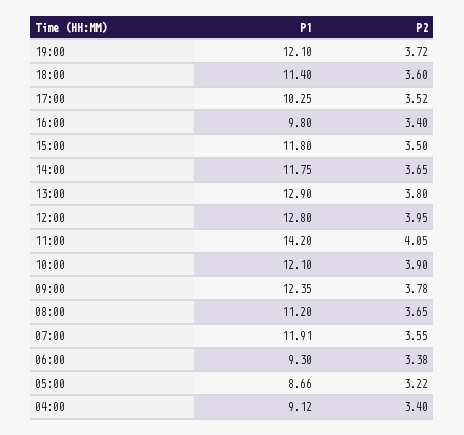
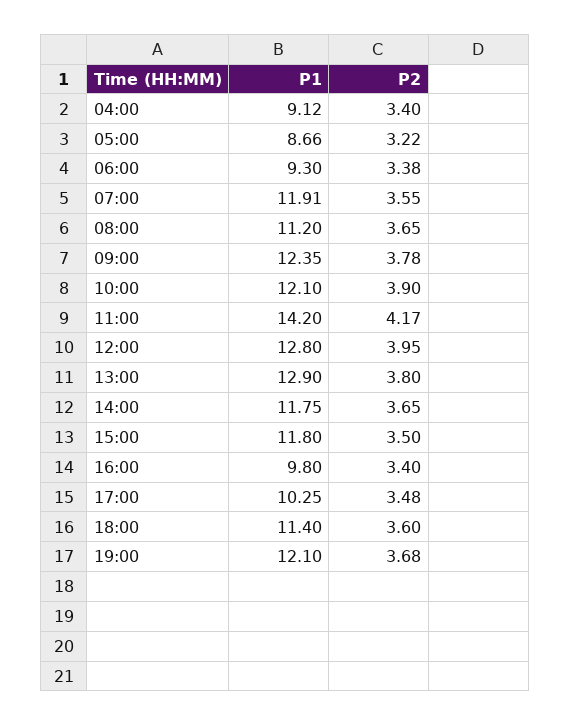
P2, 19:00: 3.72 -> 3.68
P2, 17:00: 3.52 -> 3.48
P2, 11:00: 4.05 -> 4.17

